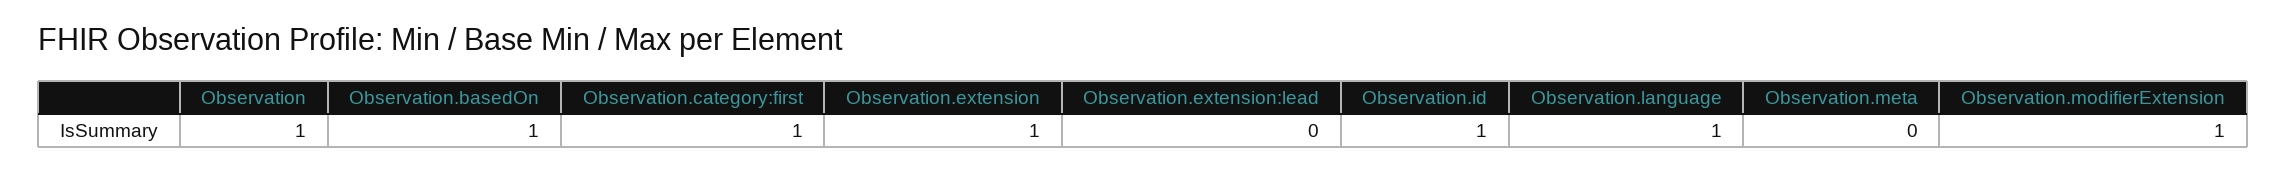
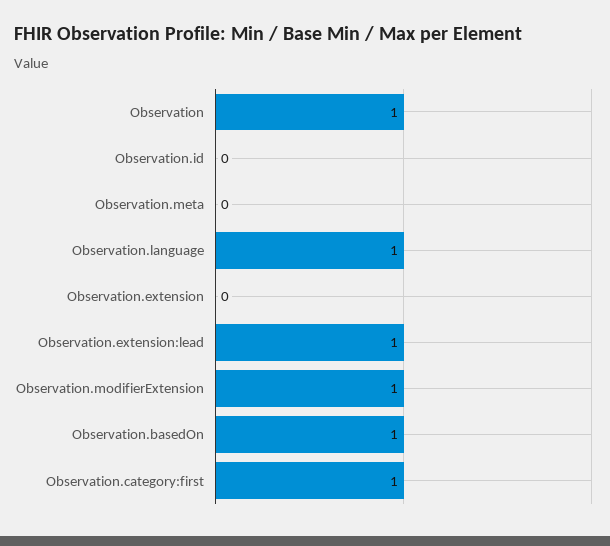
Observation.extension: 1 -> 0
Observation.extension:lead: 0 -> 1
Observation.id: 1 -> 0

